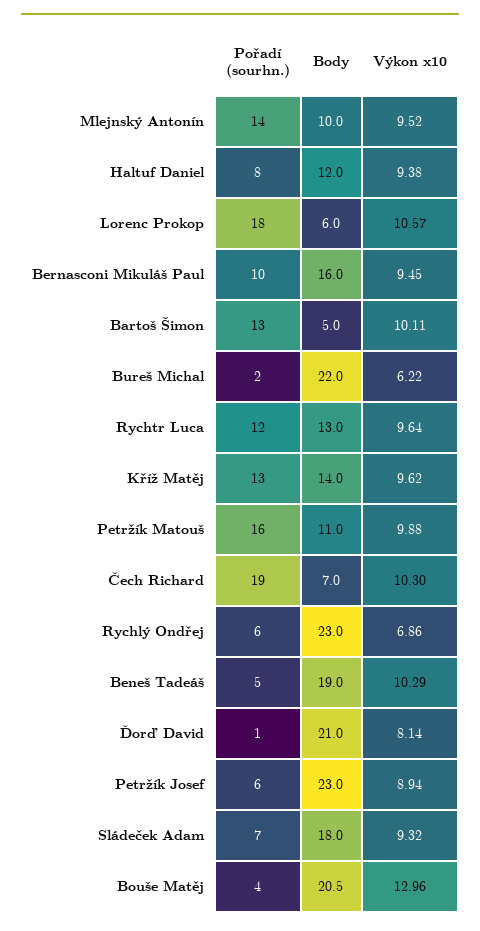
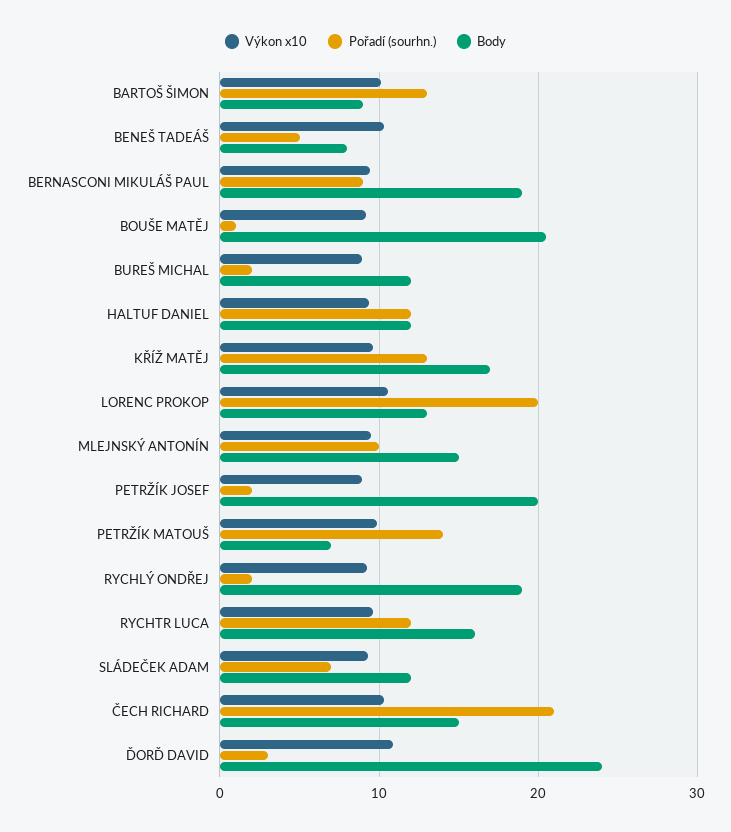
Pořadí (sourhn.), Mlejnský Antonín: 14 -> 10
Body, Mlejnský Antonín: 10 -> 15
Pořadí (sourhn.), Haltuf Daniel: 8 -> 12
Pořadí (sourhn.), Lorenc Prokop: 18 -> 20
Body, Lorenc Prokop: 6 -> 13
Pořadí (sourhn.), Bernasconi Mikuláš Paul: 10 -> 9
Body, Bernasconi Mikuláš Paul: 16 -> 19
Body, Bartoš Šimon: 5 -> 9
Body, Bureš Michal: 22 -> 12
Výkon x10, Bureš Michal: 6.22 -> 9
Body, Rychtr Luca: 13 -> 16
Body, Kříž Matěj: 14 -> 17
Pořadí (sourhn.), Petržík Matouš: 16 -> 14
Body, Petržík Matouš: 11 -> 7
Pořadí (sourhn.), Čech Richard: 19 -> 21
Body, Čech Richard: 7 -> 15
Pořadí (sourhn.), Rychlý Ondřej: 6 -> 2
Body, Rychlý Ondřej: 23 -> 19
Výkon x10, Rychlý Ondřej: 6.86 -> 9
Body, Beneš Tadeáš: 19 -> 8
Pořadí (sourhn.), Ďorď David: 1 -> 3
Body, Ďorď David: 21 -> 24
Výkon x10, Ďorď David: 8.14 -> 11
Pořadí (sourhn.), Petržík Josef: 6 -> 2
Body, Petržík Josef: 23 -> 20
Body, Sládeček Adam: 18 -> 12
Pořadí (sourhn.), Bouše Matěj: 4 -> 1
Výkon x10, Bouše Matěj: 12.96 -> 9

